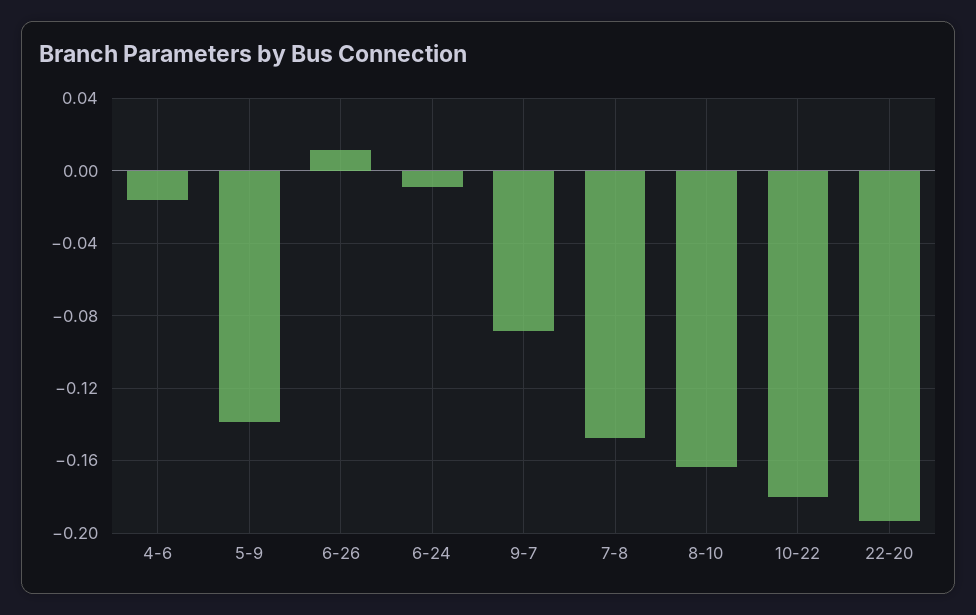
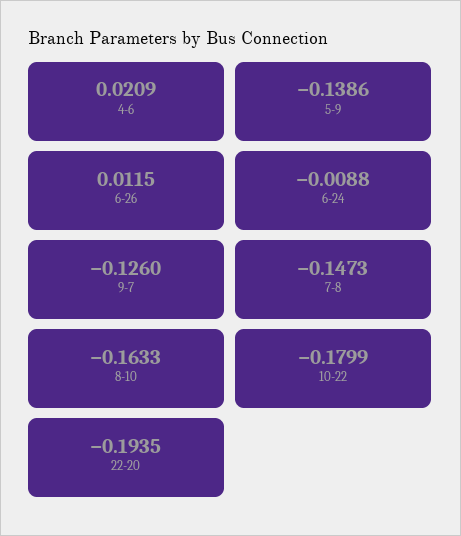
4-6: -0.015 -> 0.0209
9-7: -0.09 -> -0.126

